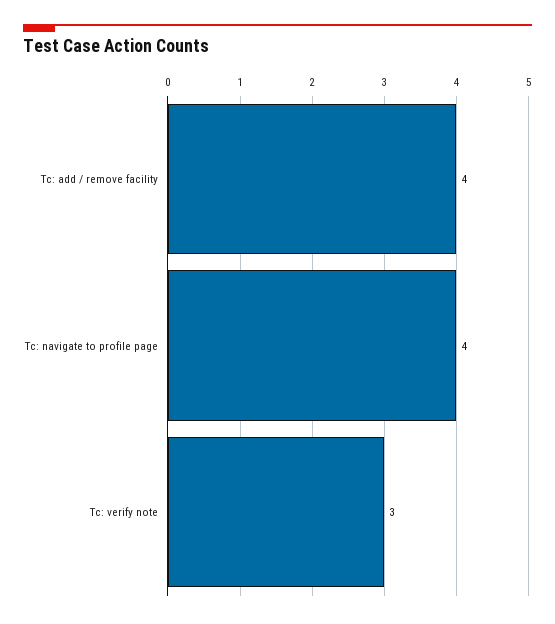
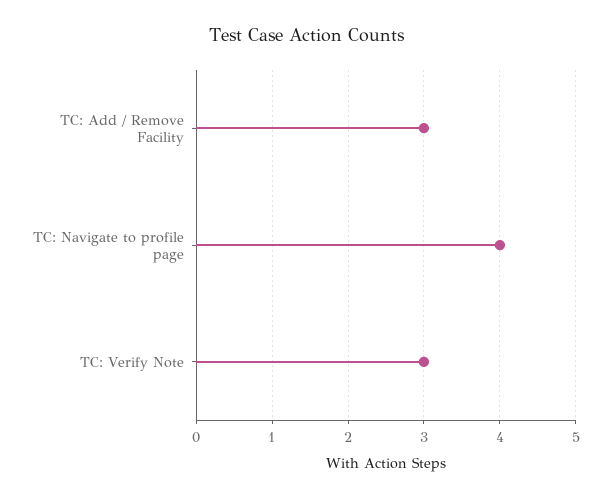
Tc: add / remove facility: 4 -> 3

